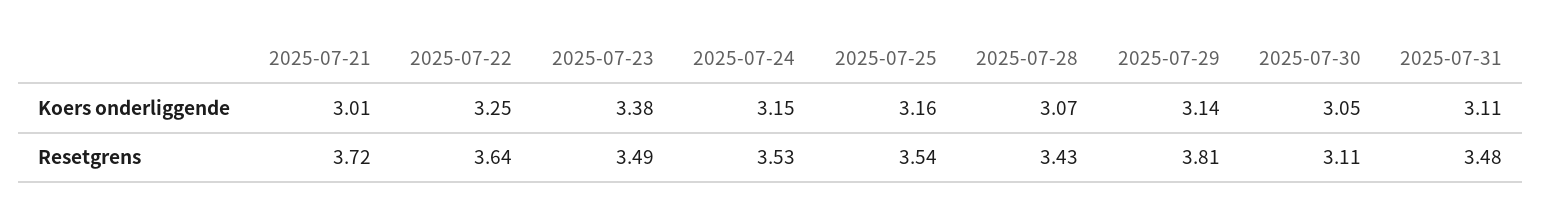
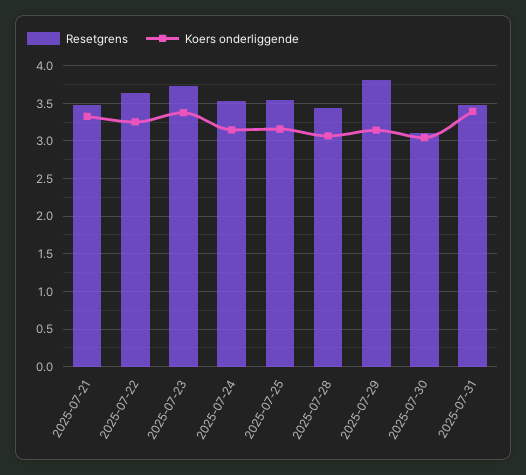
Koers onderliggende, 2025-07-21: 3.01 -> 3.3
Koers onderliggende, 2025-07-31: 3.11 -> 3.4
Resetgrens, 2025-07-21: 3.72 -> 3.5
Resetgrens, 2025-07-23: 3.49 -> 3.7

